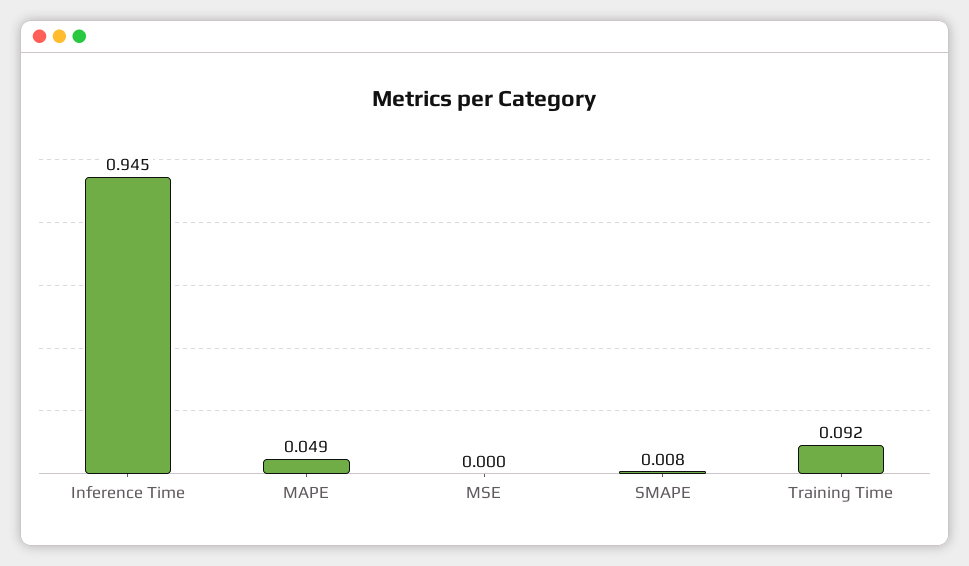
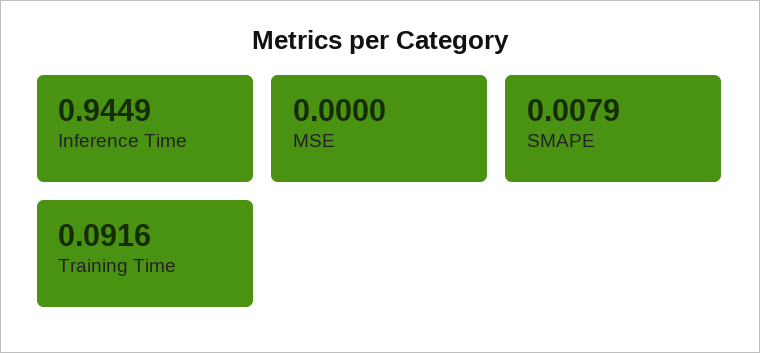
MAPE: 0.049 -> none

